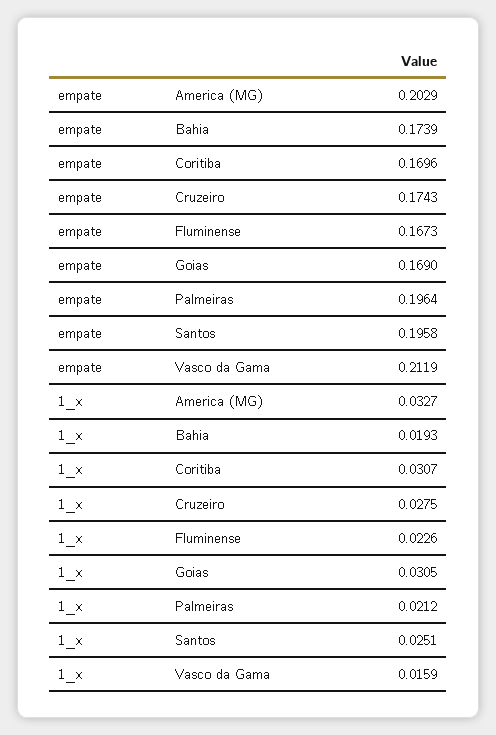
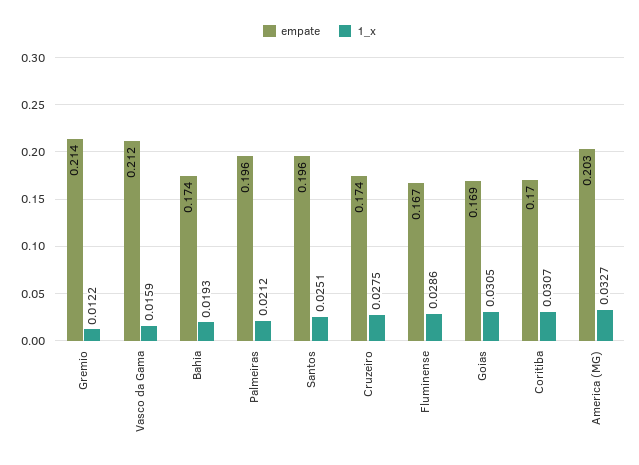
1_x, Fluminense: 0.0226 -> 0.0286
empate, Gremio: none -> 0.214
1_x, Gremio: none -> 0.0122

